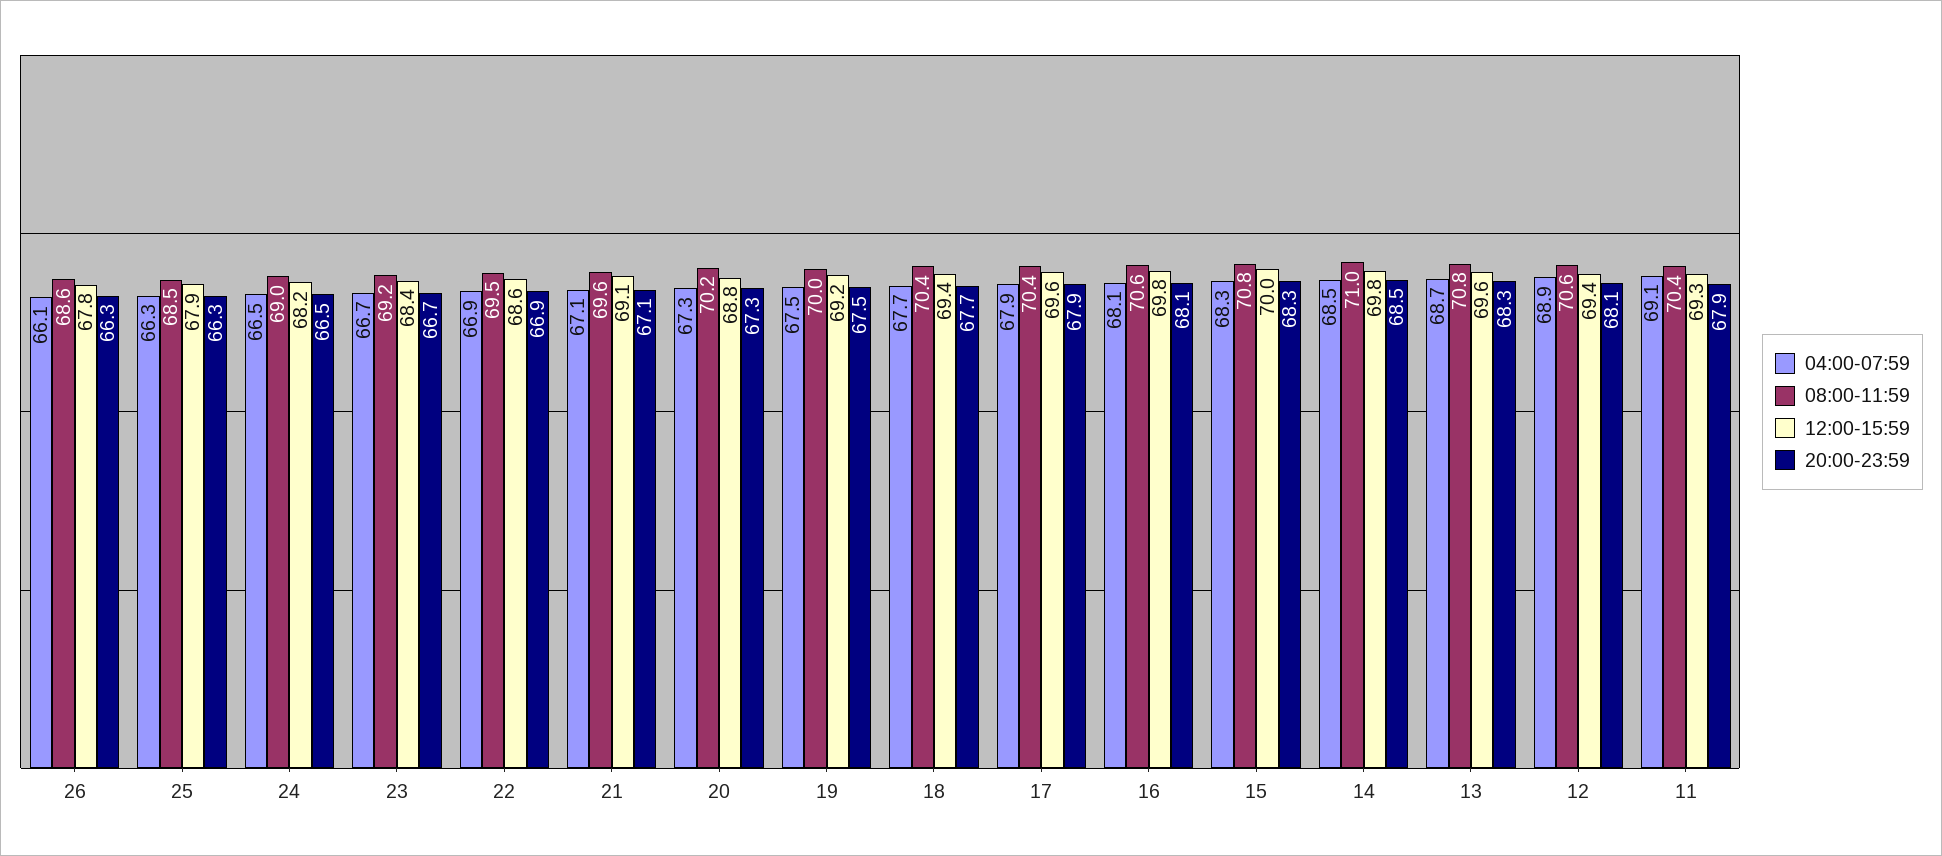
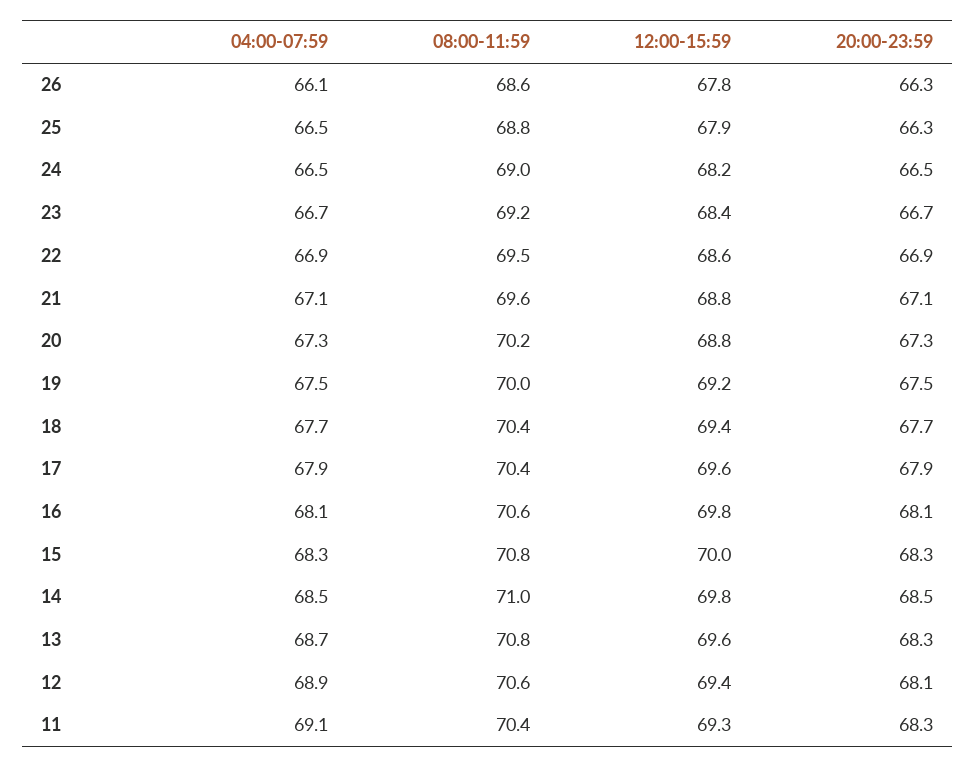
04:00-07:59, 25: 66.3 -> 66.5
08:00-11:59, 25: 68.5 -> 68.8
12:00-15:59, 21: 69.1 -> 68.8
20:00-23:59, 11: 67.9 -> 68.3

